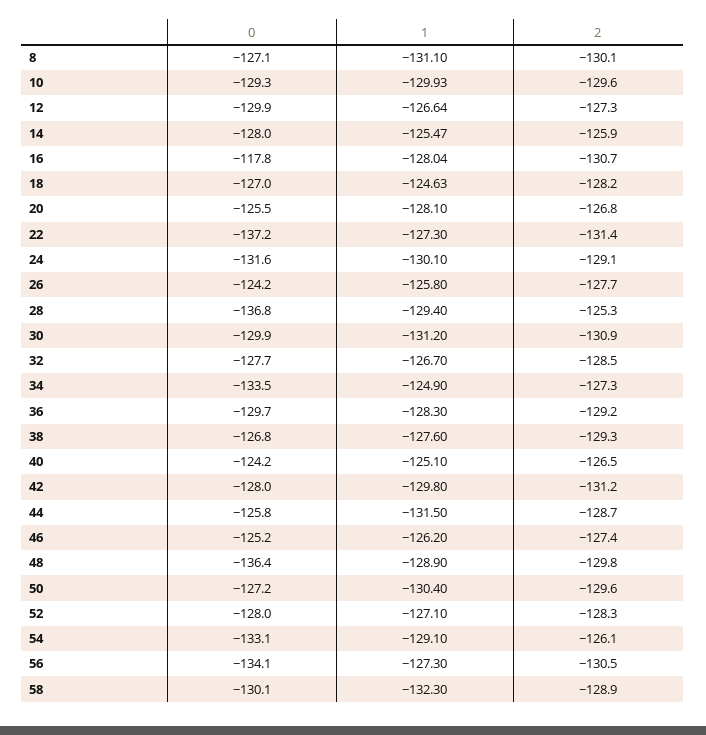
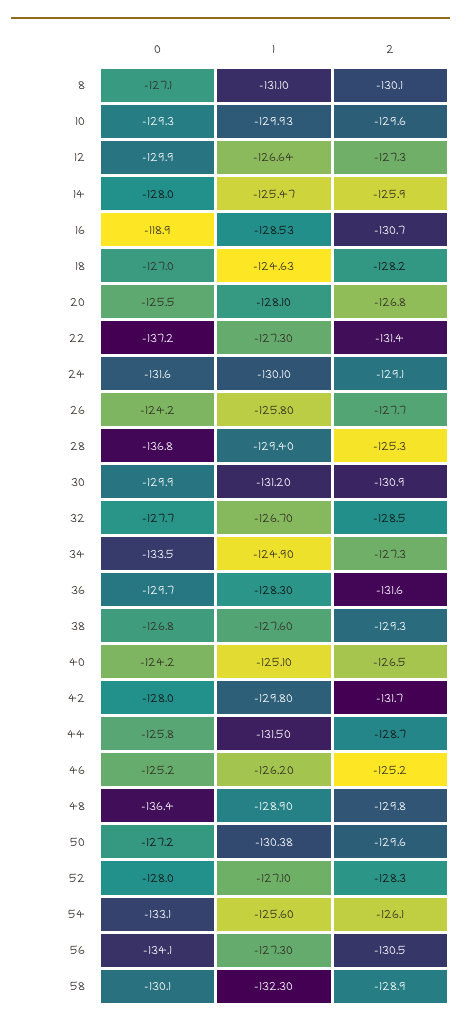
0, 16: -117.8 -> -118.9
1, 16: -128.04 -> -128.53
2, 36: -129.2 -> -131.6
2, 42: -131.2 -> -131.7
2, 46: -127.4 -> -125.2
1, 50: -130.4 -> -130.38
1, 54: -129.1 -> -125.6

